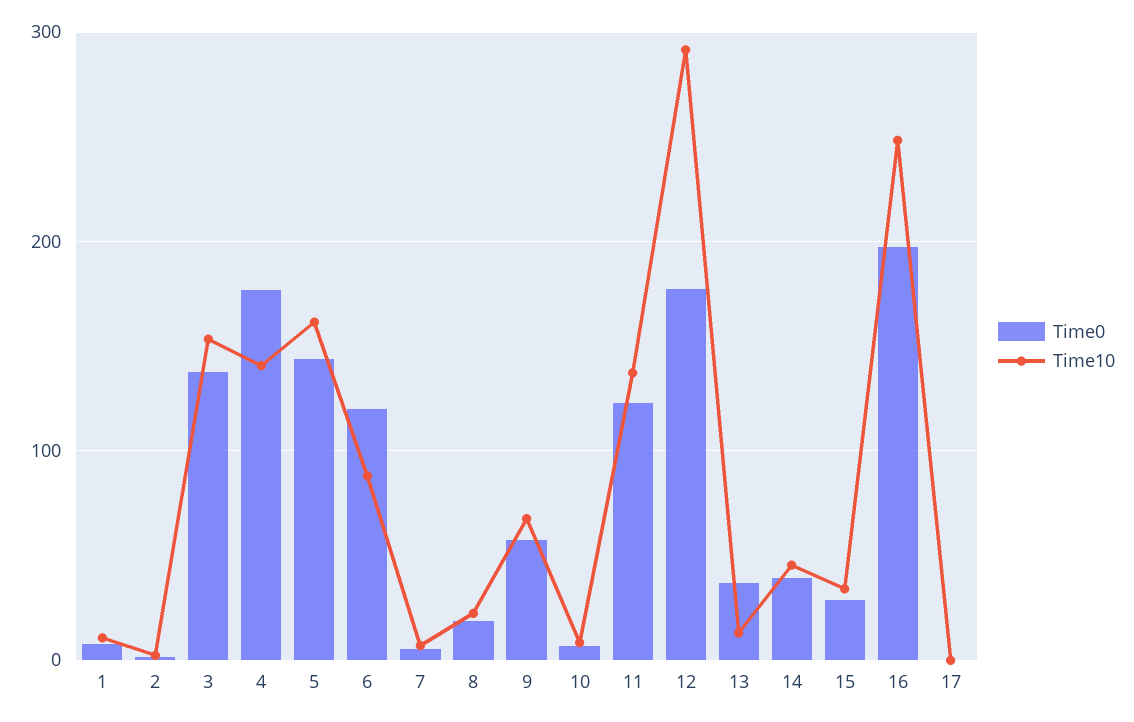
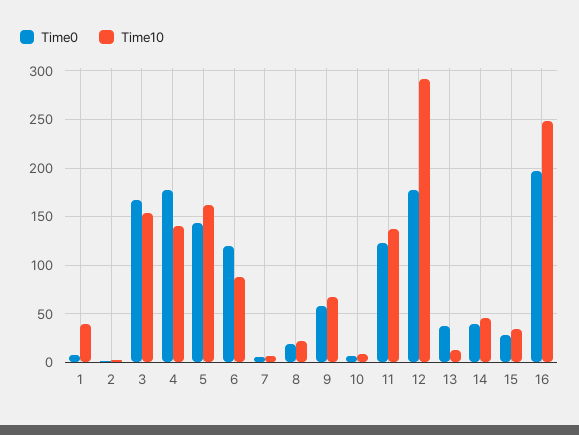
Time10, 1: 10 -> 40
Time0, 3: 140 -> 170
Time0, 17: 0 -> none
Time10, 17: 0 -> none

